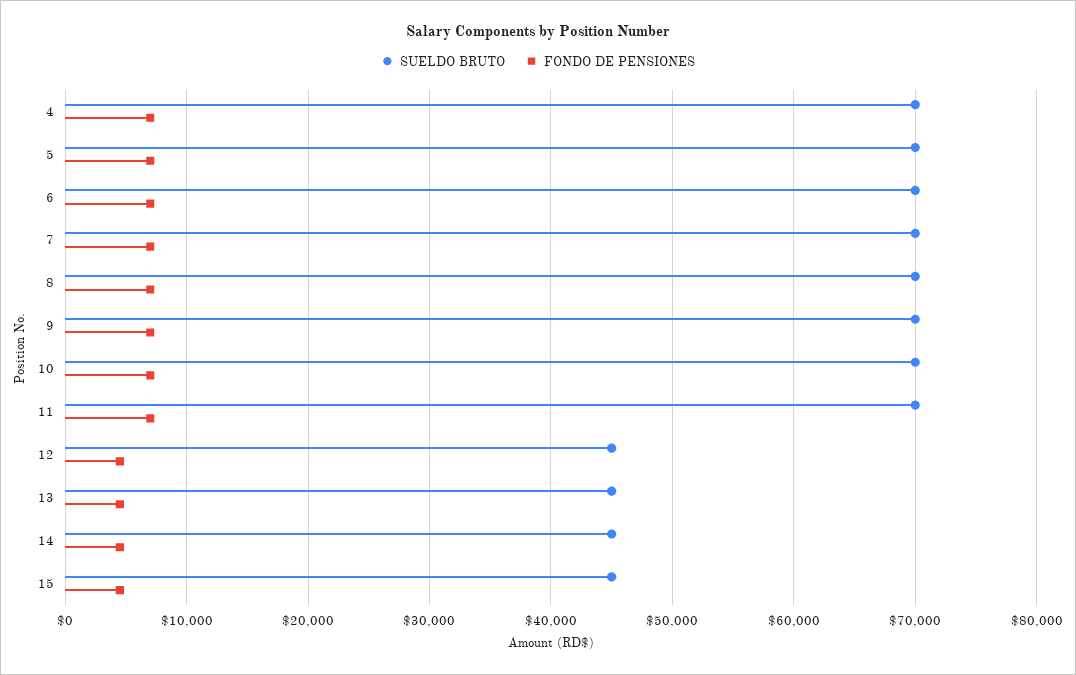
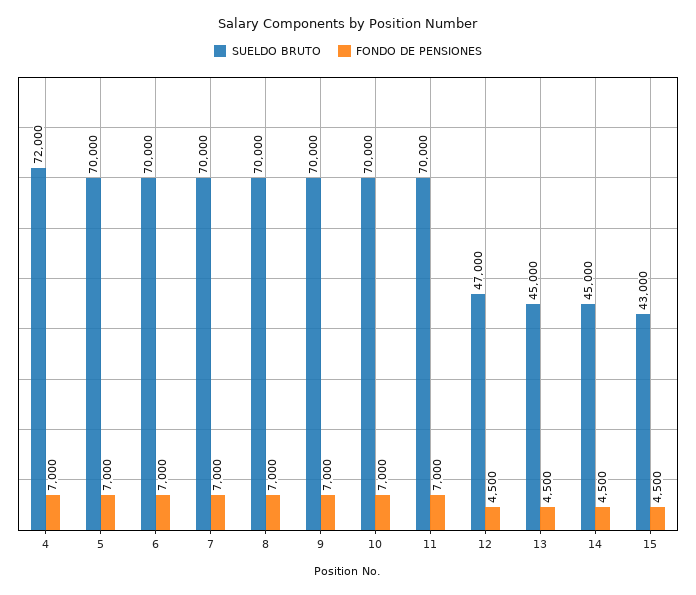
SUELDO BRUTO, 4: 70000 -> 72000
SUELDO BRUTO, 12: 45000 -> 47000
SUELDO BRUTO, 15: 45000 -> 43000

